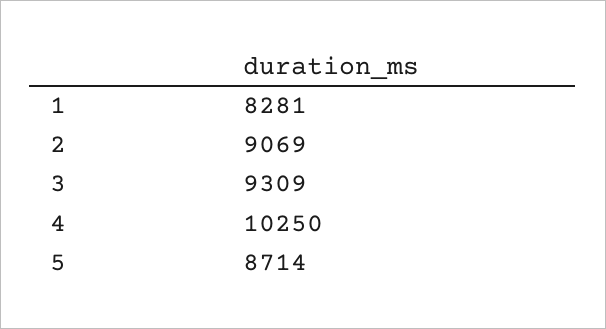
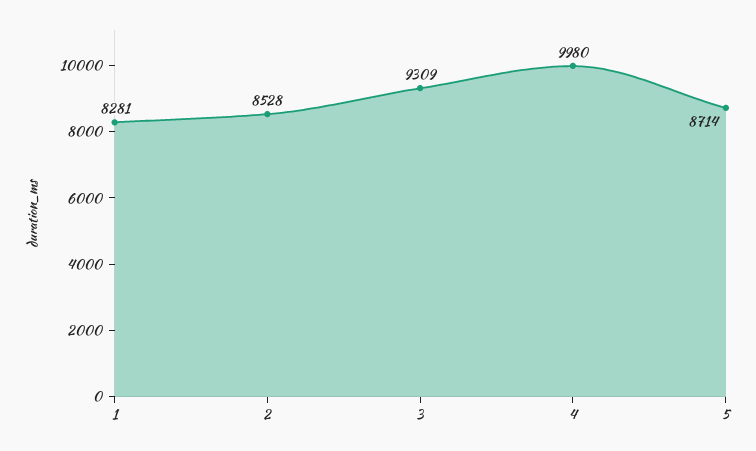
2: 9069 -> 8528
4: 10250 -> 9980

